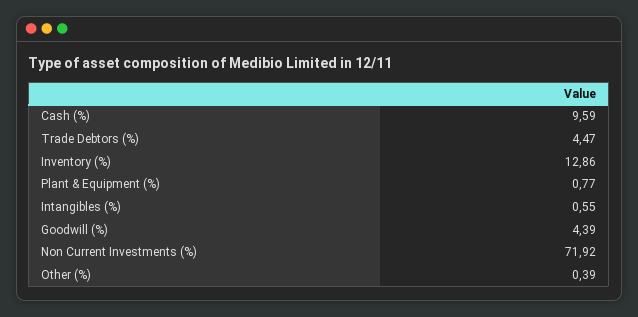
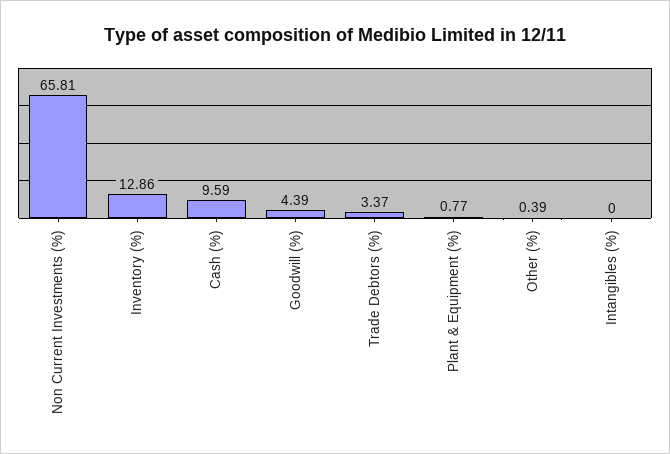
Trade Debtors (%): 4.47 -> 3.37
Intangibles (%): 0.55 -> 0
Non Current Investments (%): 71.92 -> 65.81

